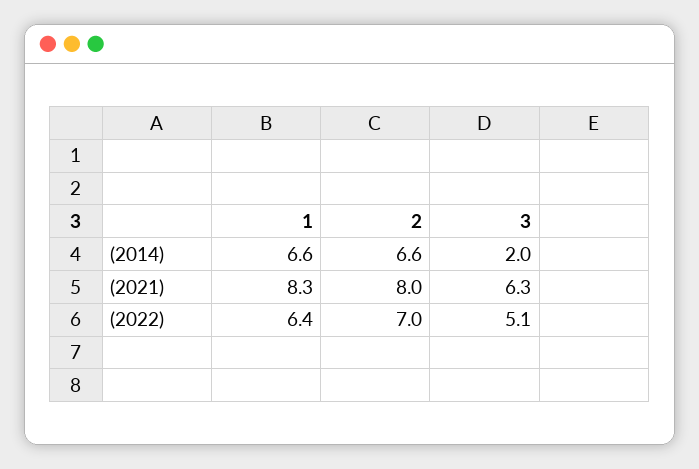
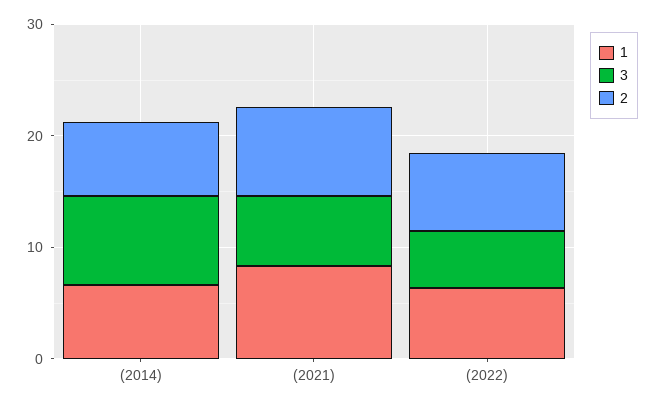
3, (2014): 2 -> 8

